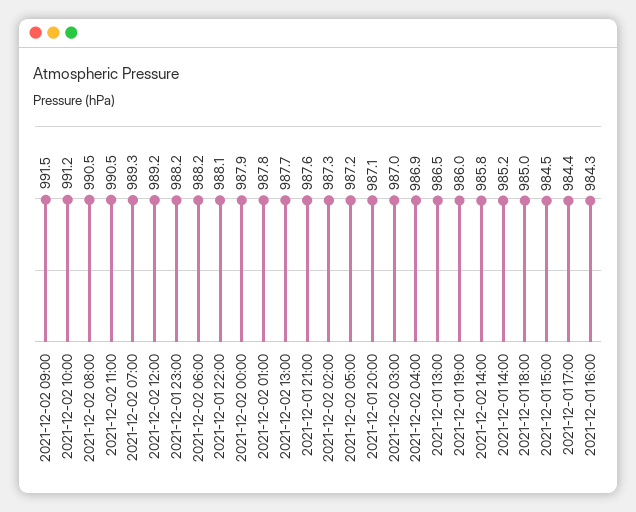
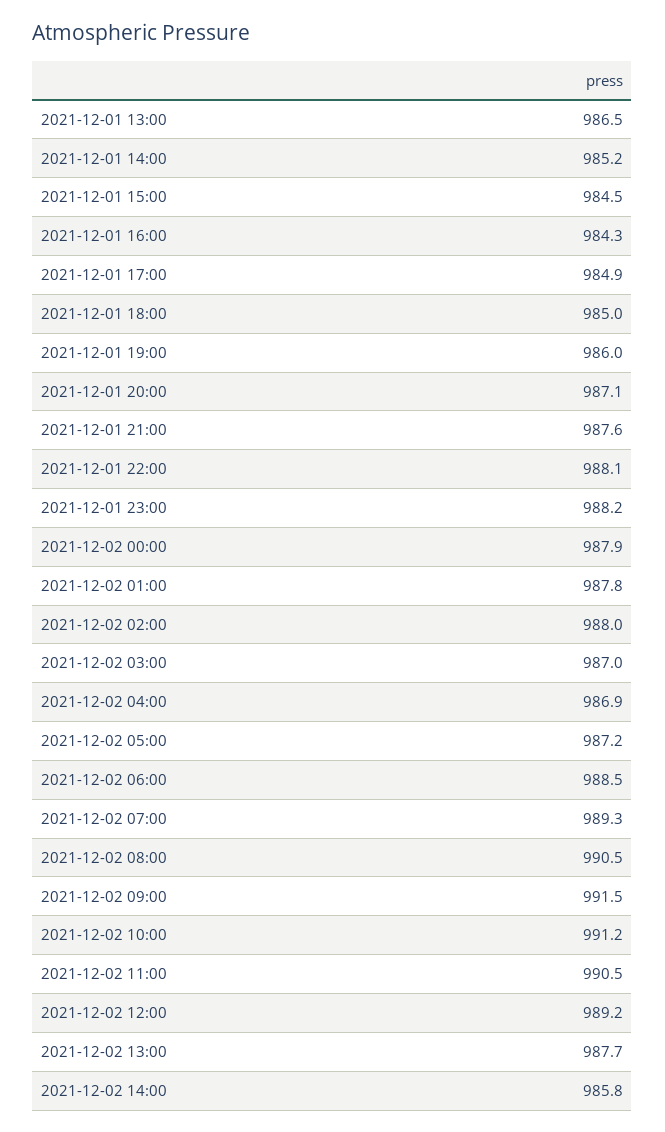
2021-12-02 06:00: 988.2 -> 988.5
2021-12-02 02:00: 987.3 -> 988
2021-12-01 17:00: 984.4 -> 984.9

